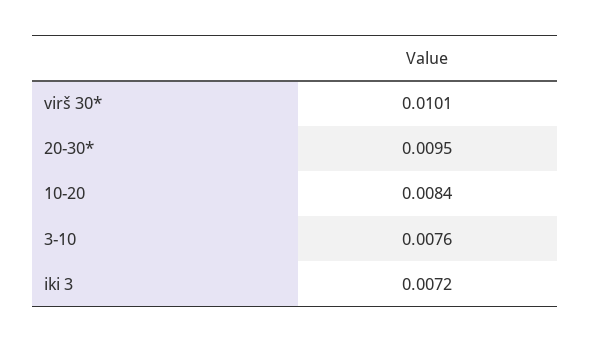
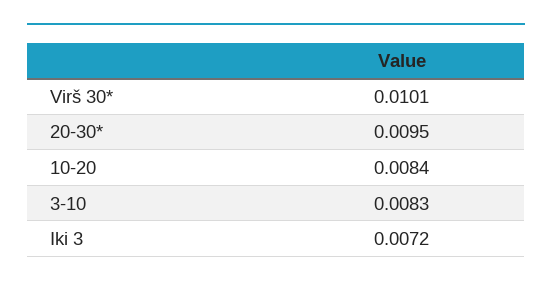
3-10: 0.0076 -> 0.0083

